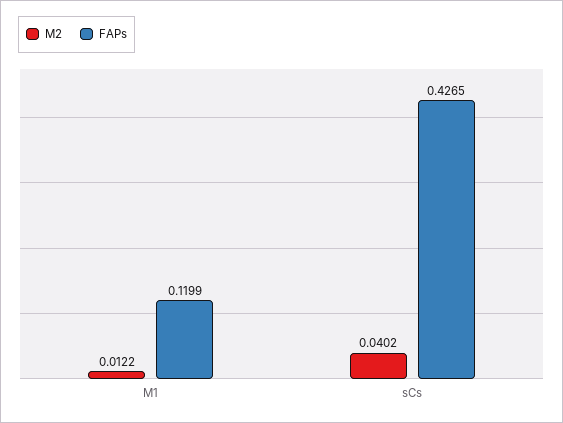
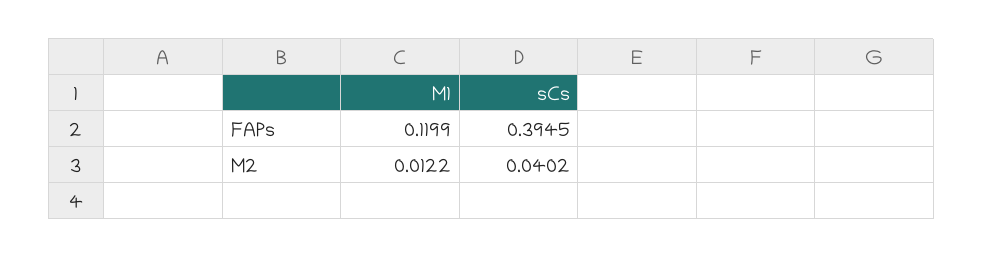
FAPs, sCs: 0.4265 -> 0.3945

